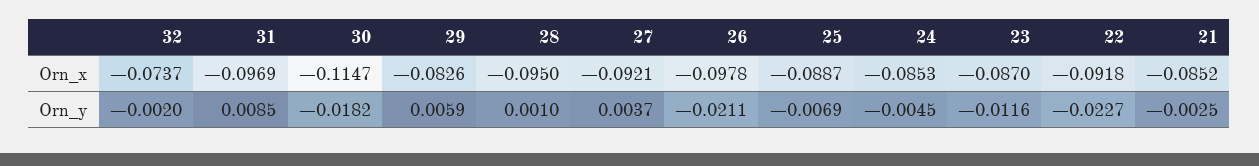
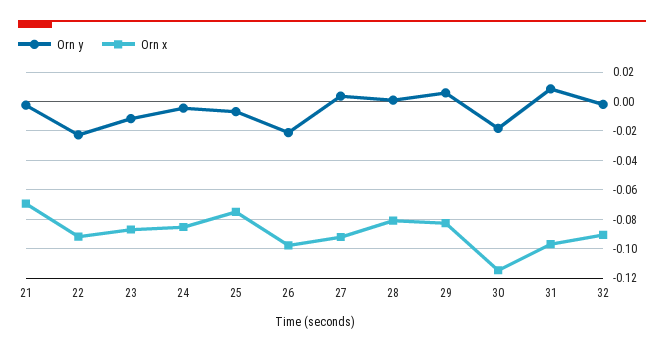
Orn_x, 32: -0.0737 -> -0.09
Orn_x, 28: -0.095 -> -0.08
Orn_x, 25: -0.0887 -> -0.075
Orn_x, 21: -0.0852 -> -0.07

